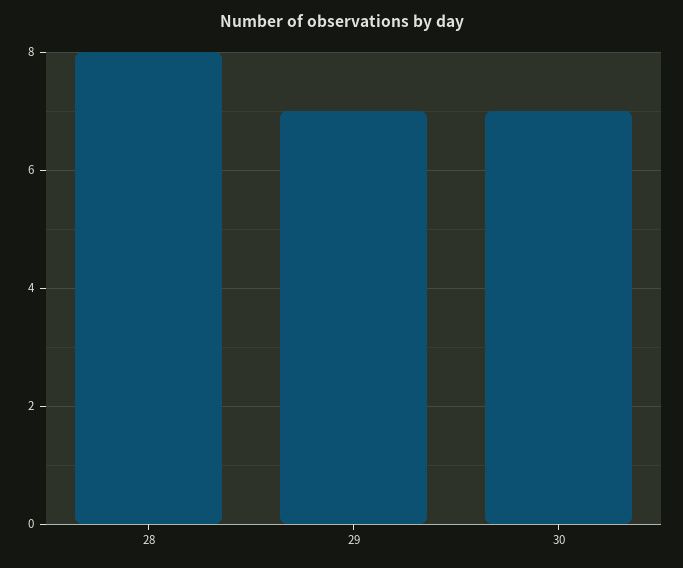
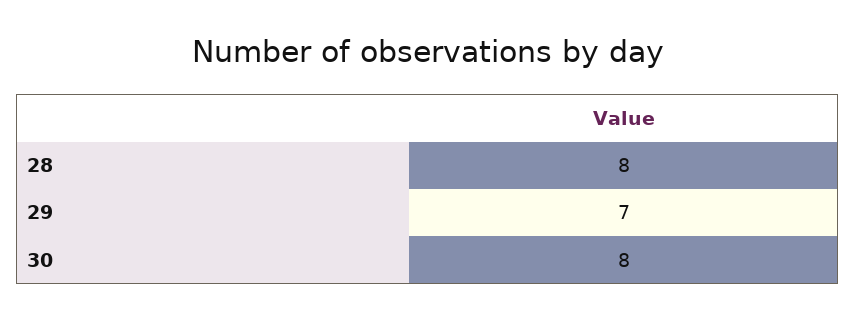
30: 7 -> 8

